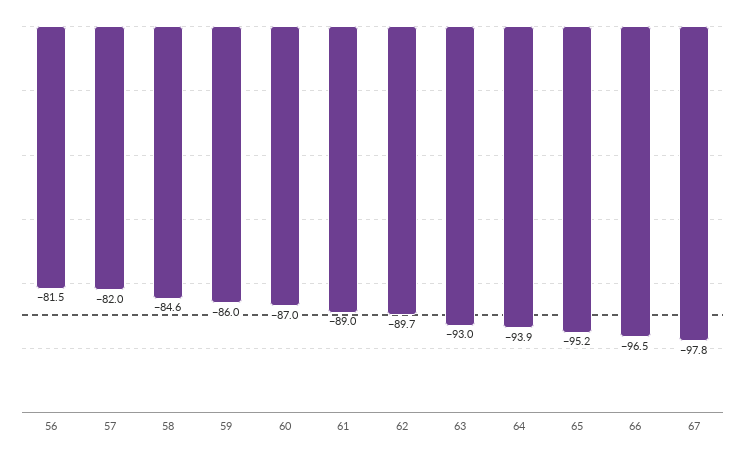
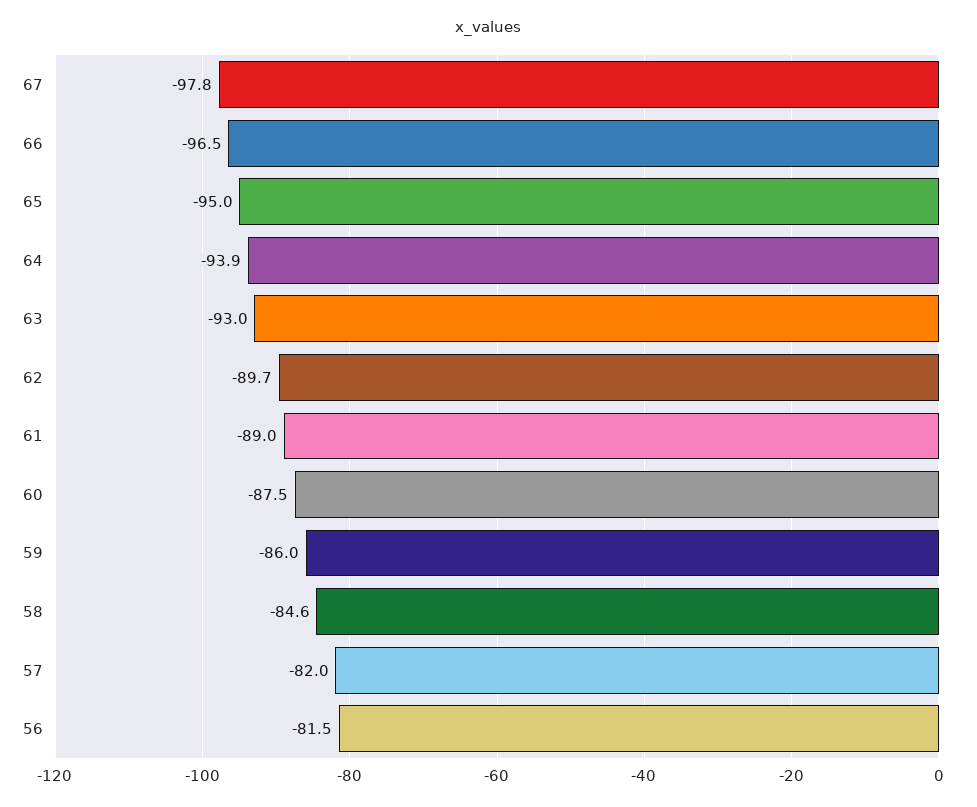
60: -87 -> -87.5
65: -95.2 -> -95

